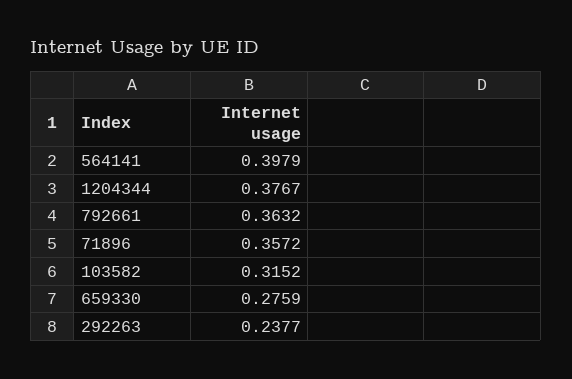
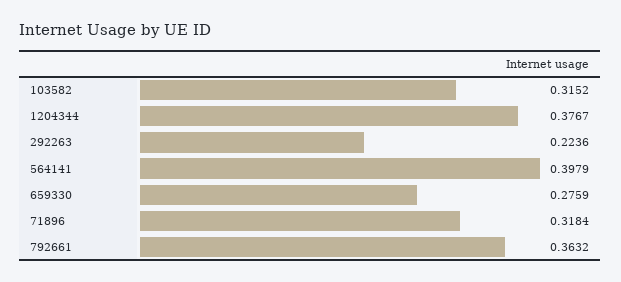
71896: 0.3572 -> 0.3184
292263: 0.2377 -> 0.2236

